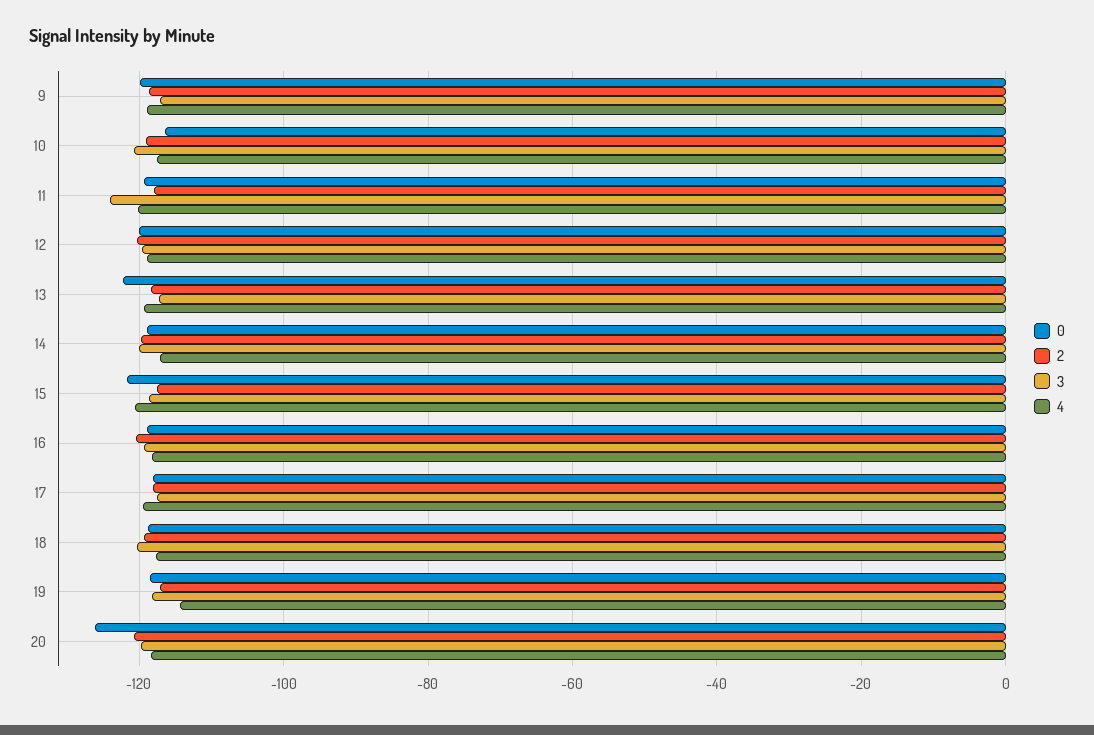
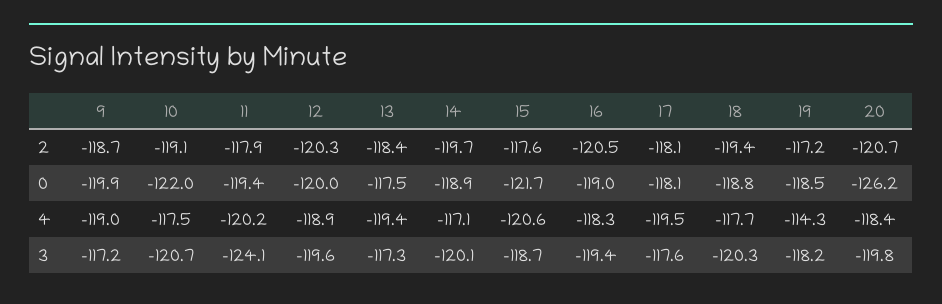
0, 10: -116 -> -122
0, 13: -122 -> -117.5

